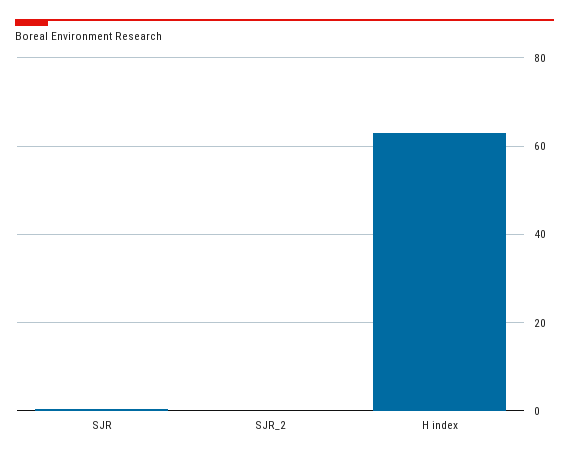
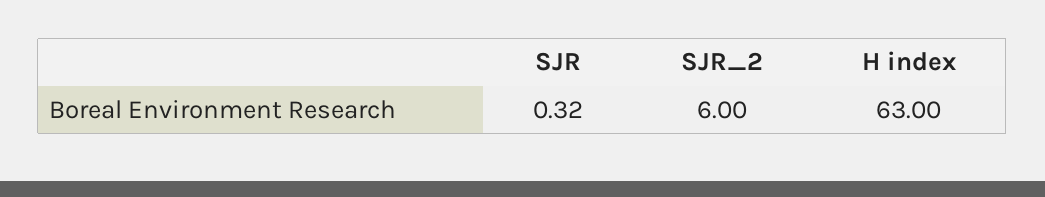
SJR_2: 0 -> 6

